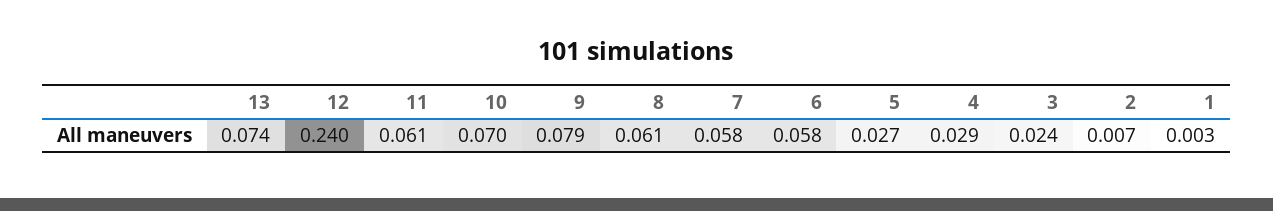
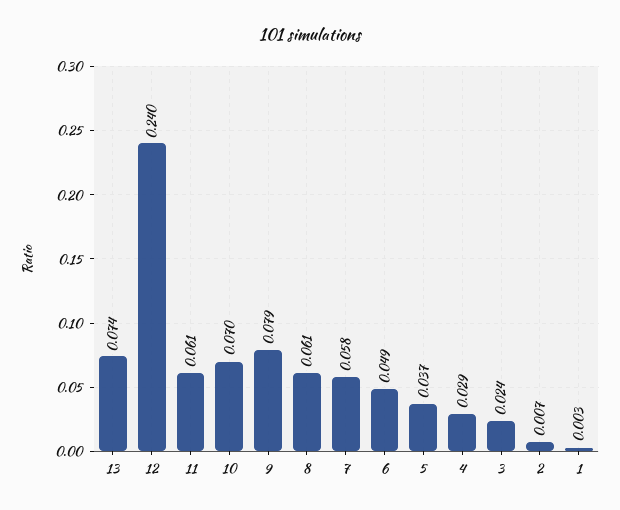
6: 0.058 -> 0.049
5: 0.027 -> 0.037

